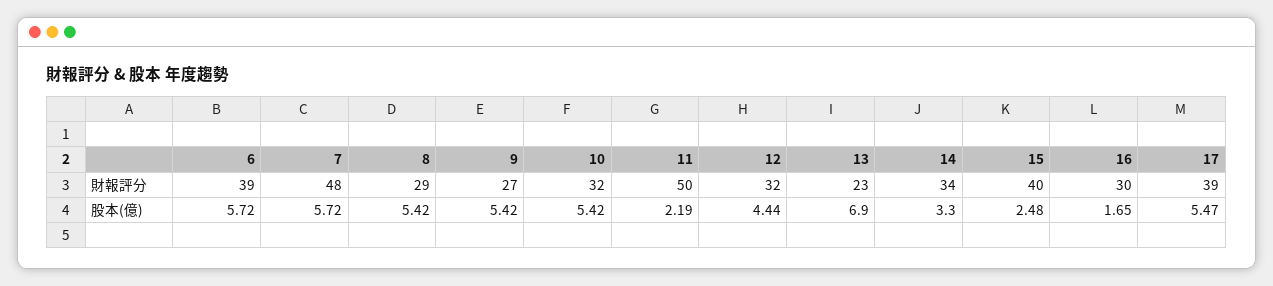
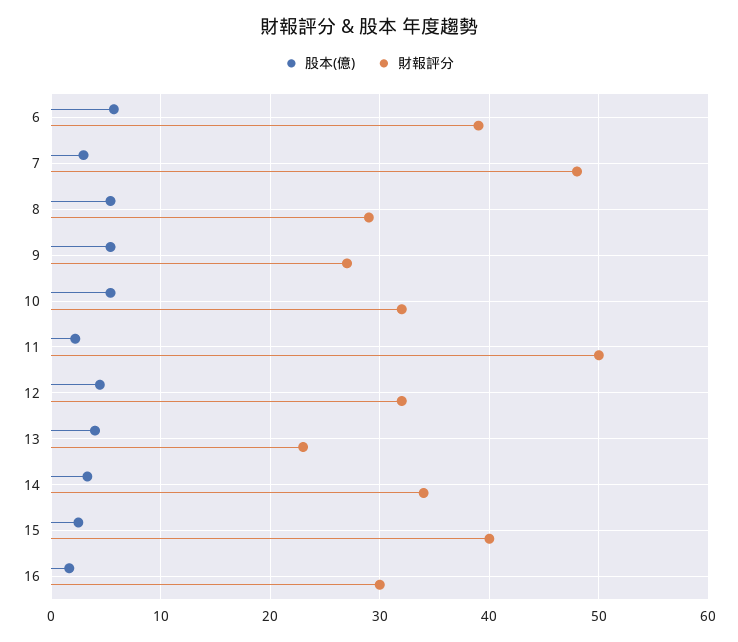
財報評分, 17: 39 -> none
股本(億), 7: 5.72 -> 3
股本(億), 13: 6.9 -> 4
股本(億), 17: 5.47 -> none

